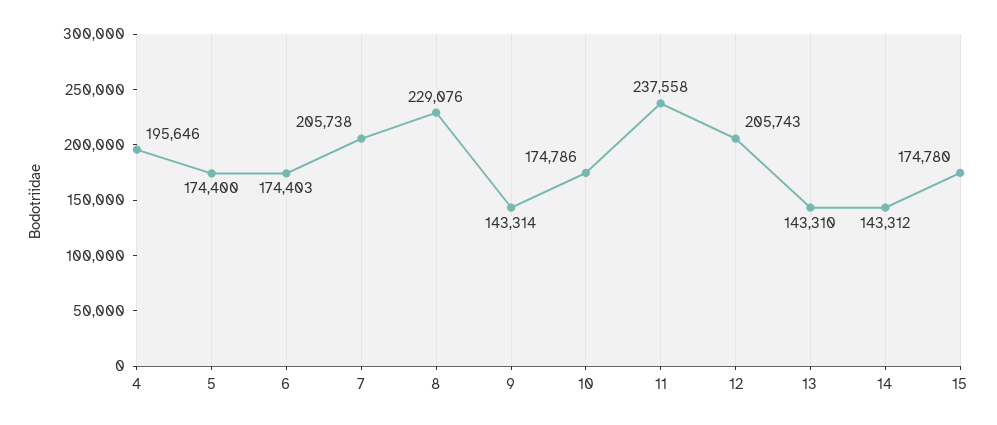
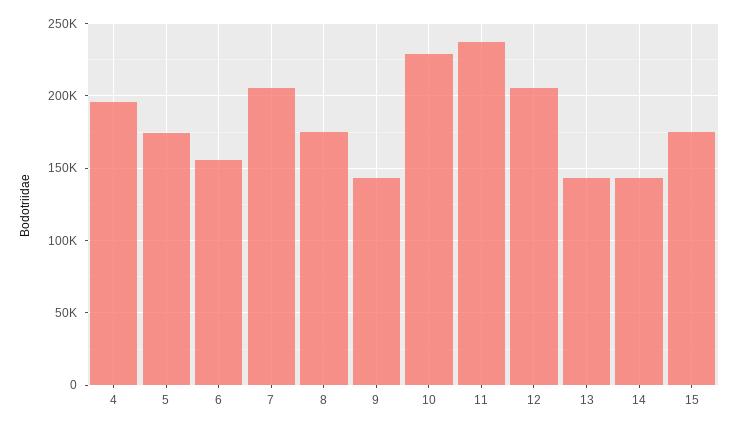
6: 174403 -> 155000
8: 229076 -> 175000
10: 174786 -> 230000

